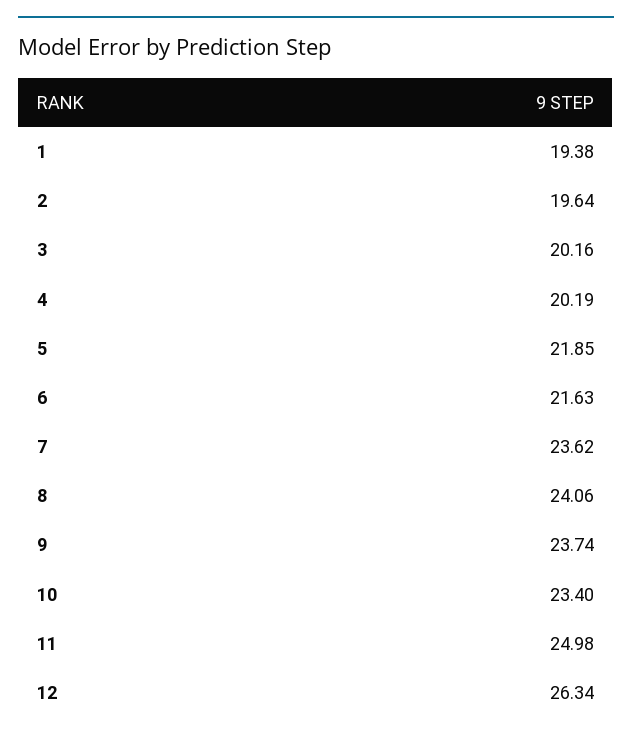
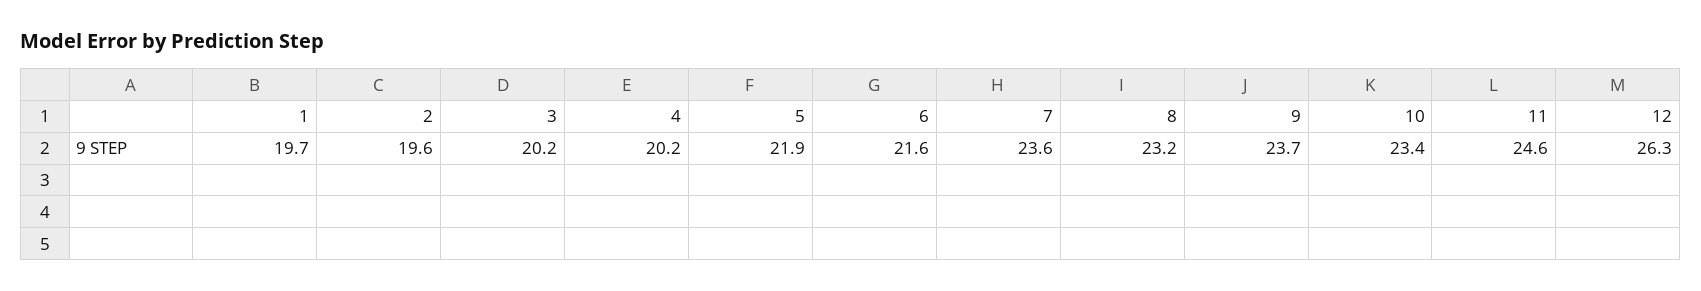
1: 19.38 -> 19.7
8: 24.06 -> 23.2
11: 24.98 -> 24.6

